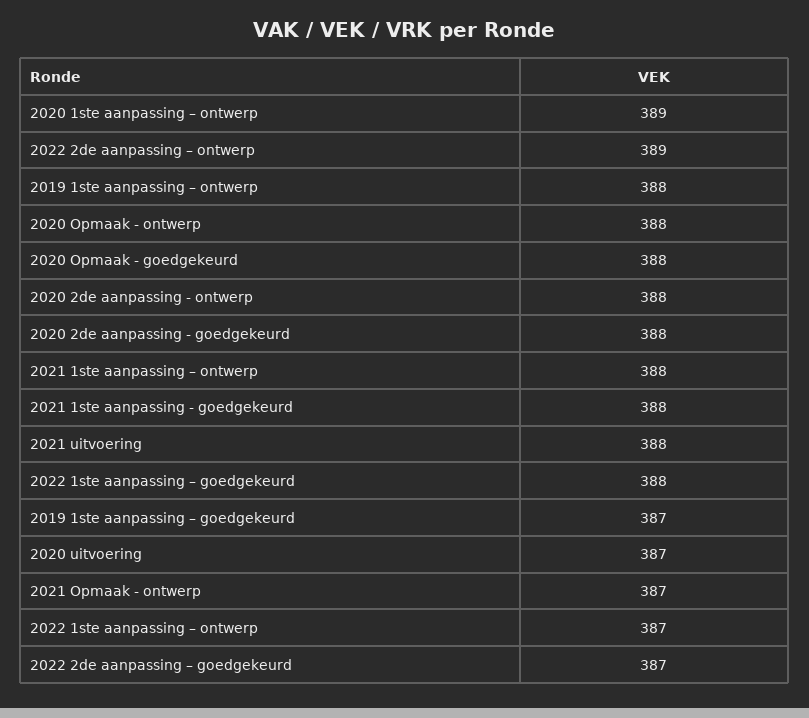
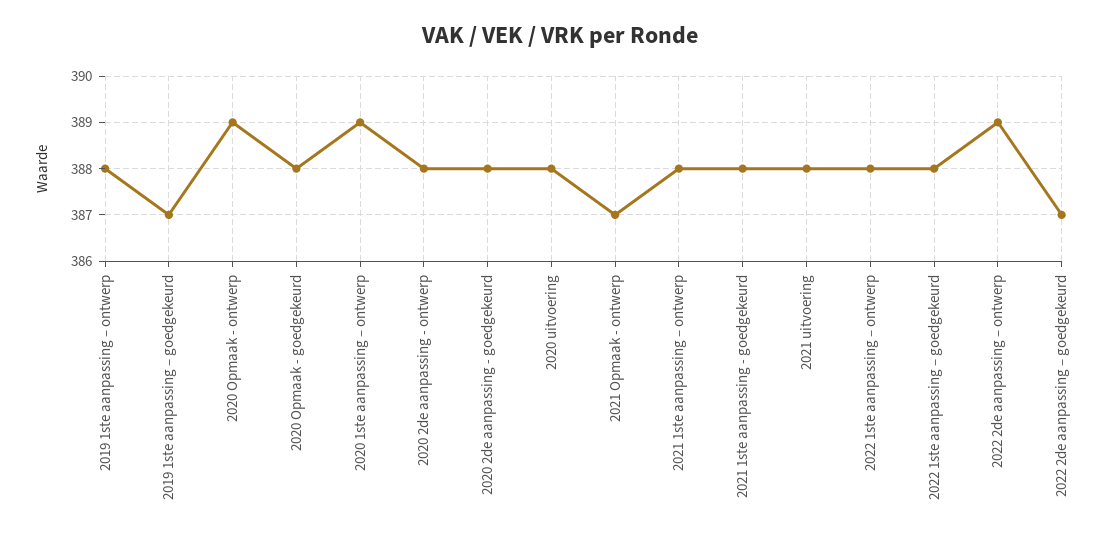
2020 Opmaak - ontwerp: 388 -> 389
2020 uitvoering: 387 -> 388
2022 1ste aanpassing – ontwerp: 387 -> 388

